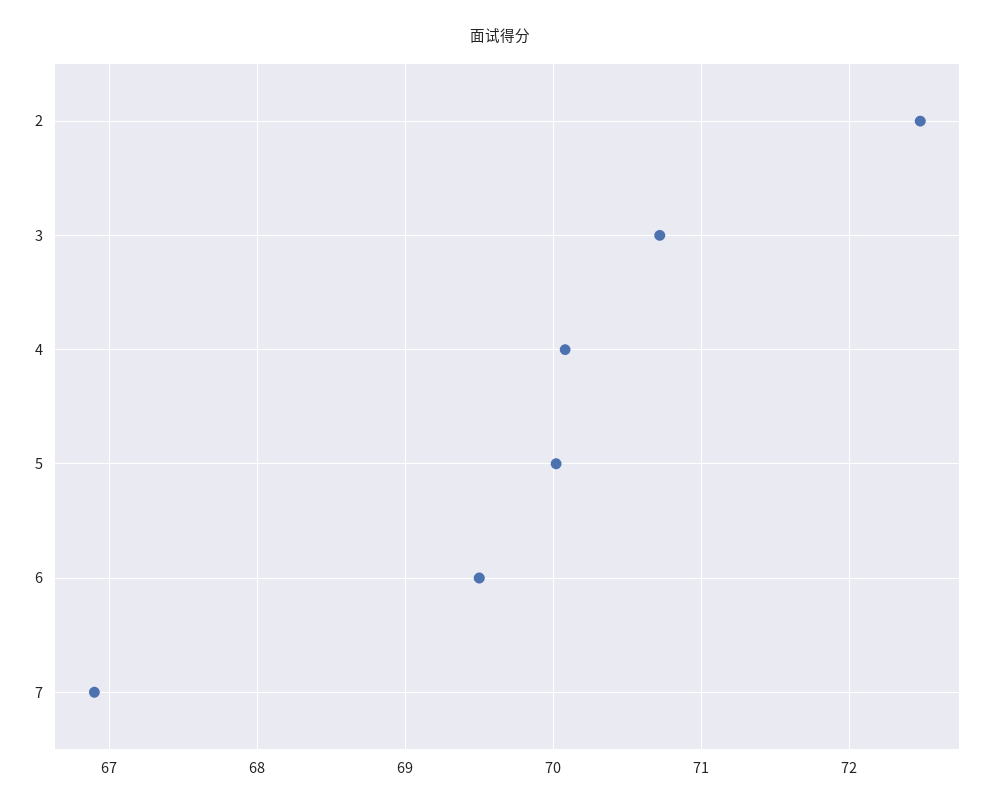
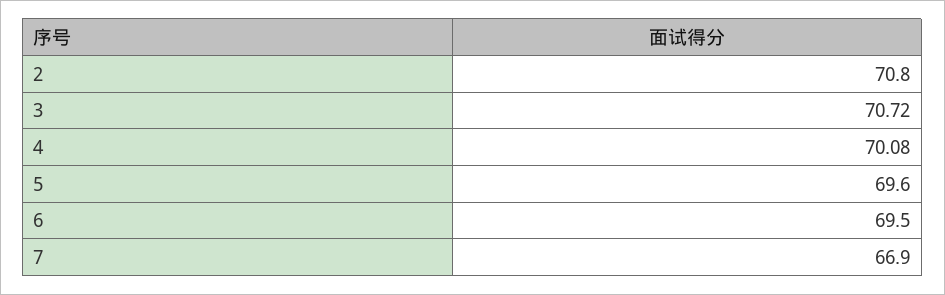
2: 72.5 -> 70.8
5: 70 -> 69.6

